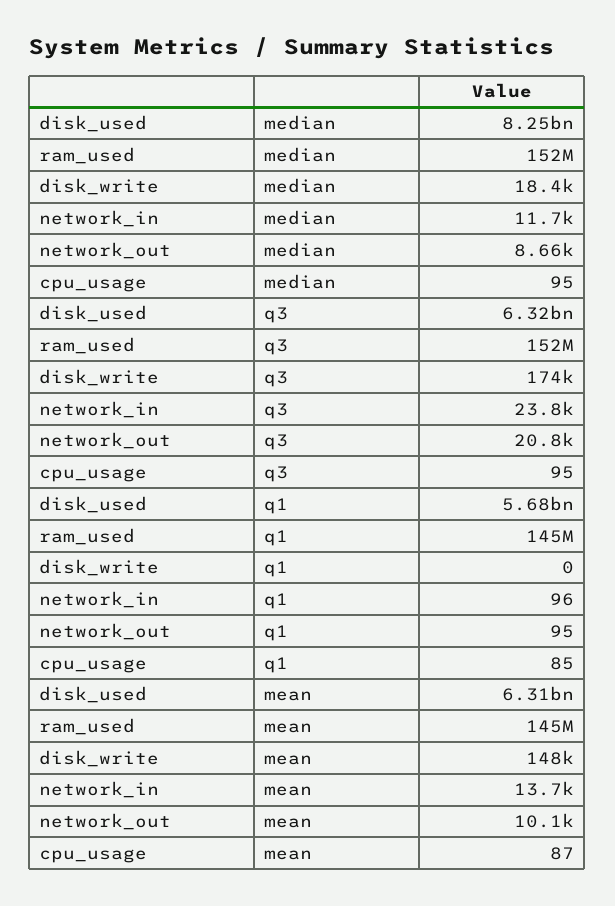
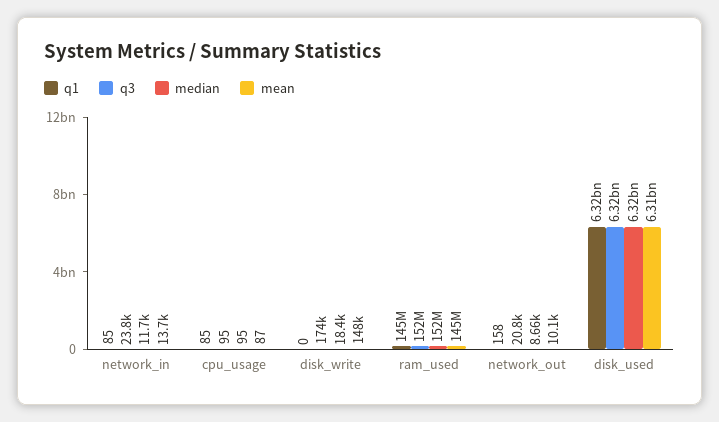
median, disk_used: 8250000000 -> 6320000000
q1, disk_used: 5680000000 -> 6320000000
q1, network_in: 96 -> 85
q1, network_out: 95 -> 158

